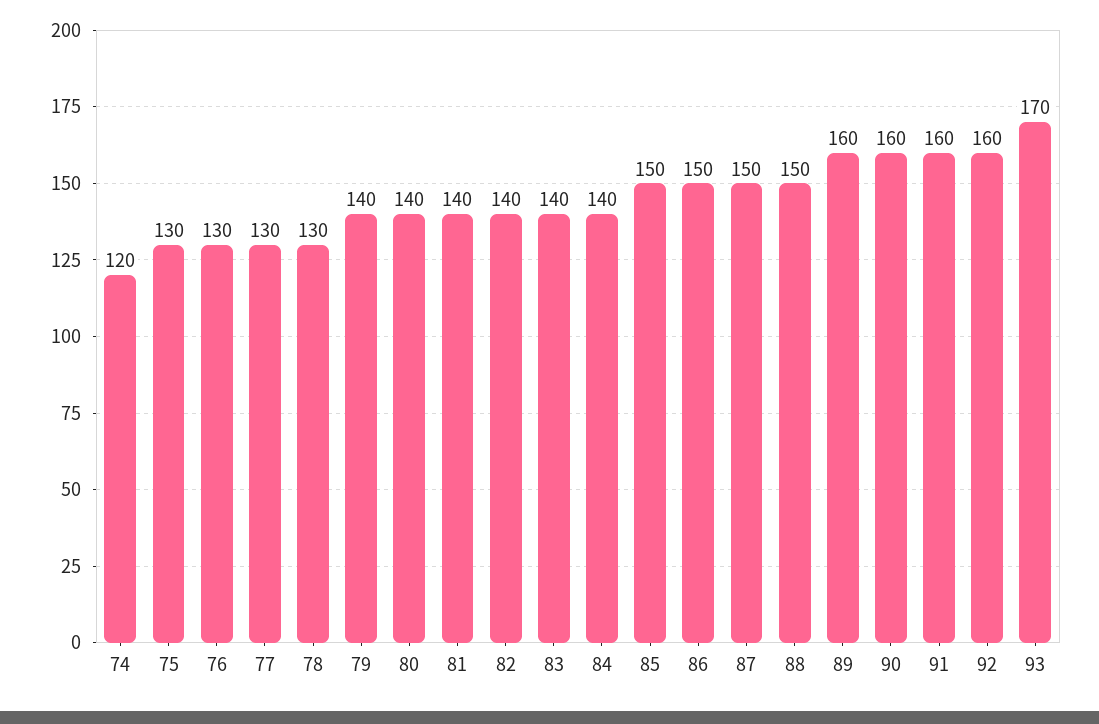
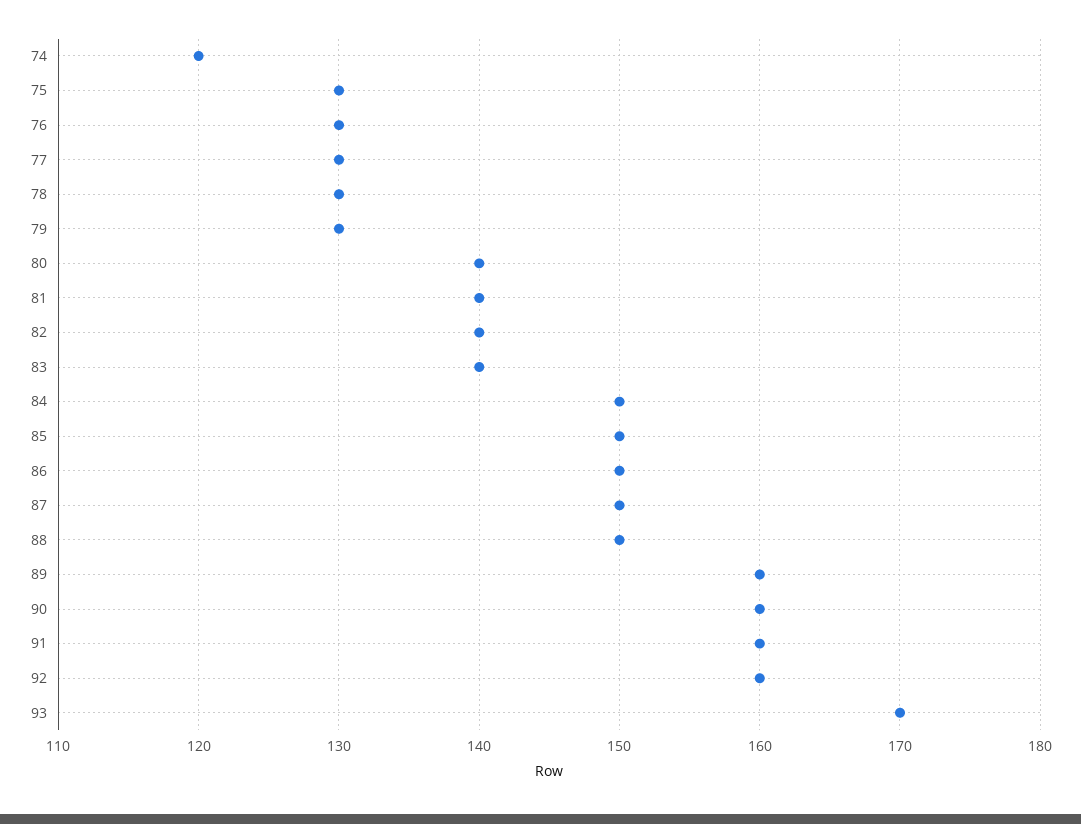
79: 140 -> 130
84: 140 -> 150

